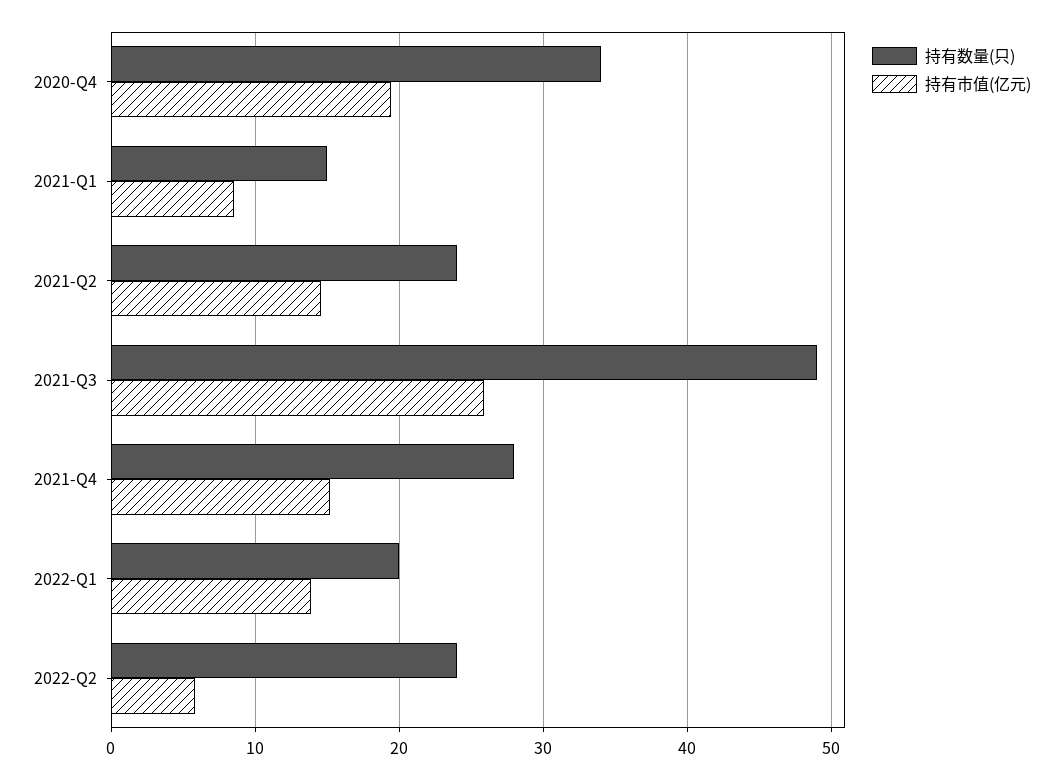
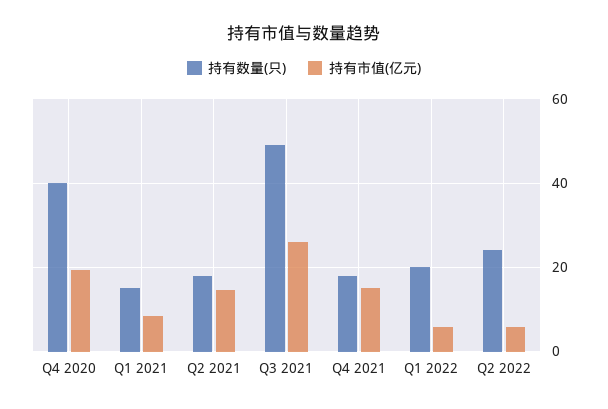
持有数量(只), 2020-Q4: 34 -> 40
持有数量(只), 2021-Q2: 24 -> 18
持有数量(只), 2021-Q4: 28 -> 18
持有市值(亿元), 2022-Q1: 14 -> 6

